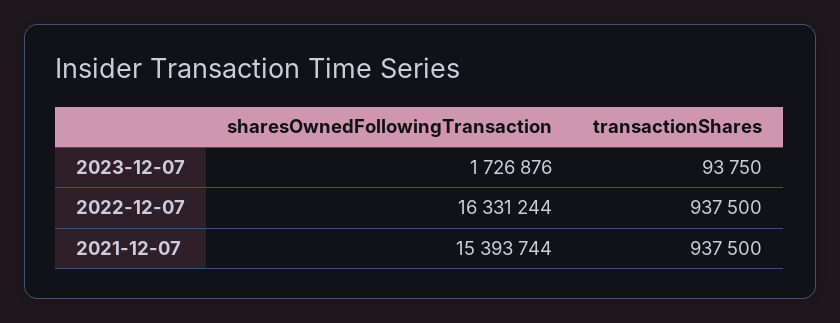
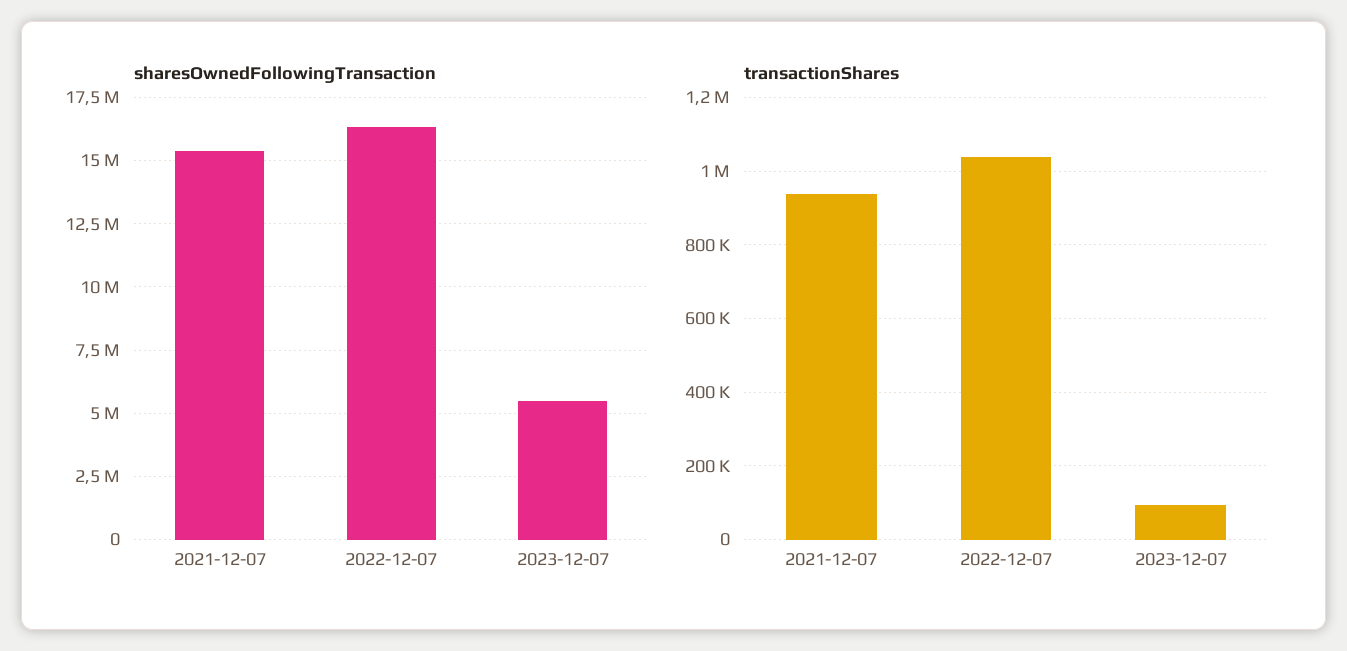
sharesOwnedFollowingTransaction, 2023-12-07: 1726876 -> 5500000
transactionShares, 2022-12-07: 937500 -> 1040000

